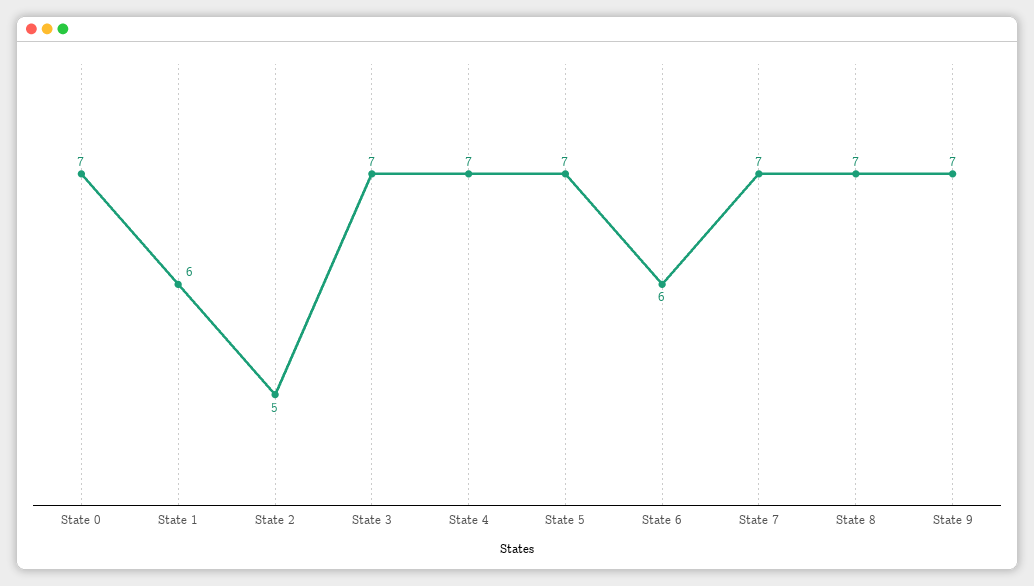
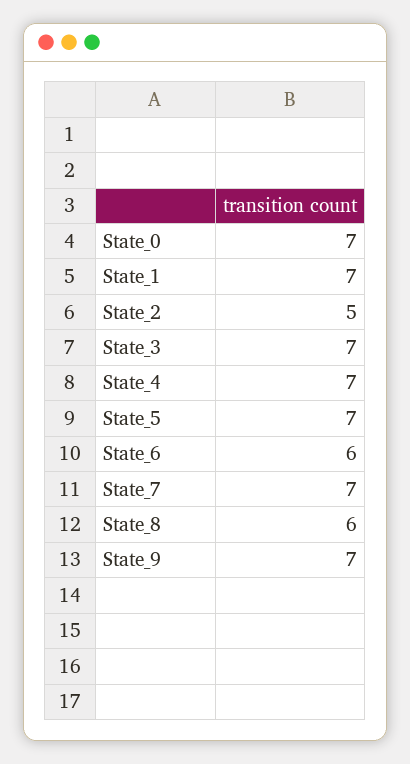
State 1: 6 -> 7
State 8: 7 -> 6

